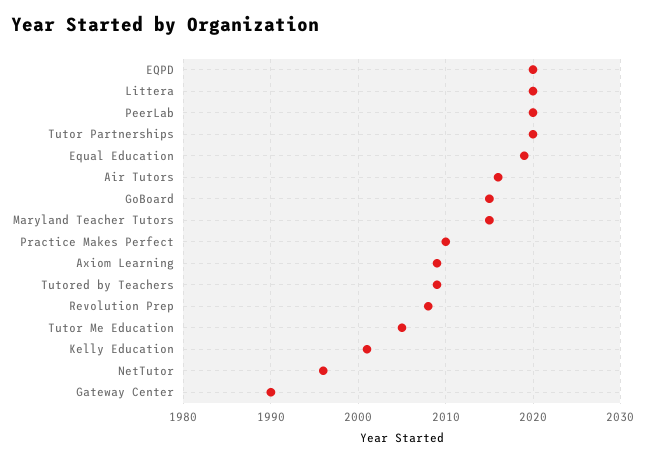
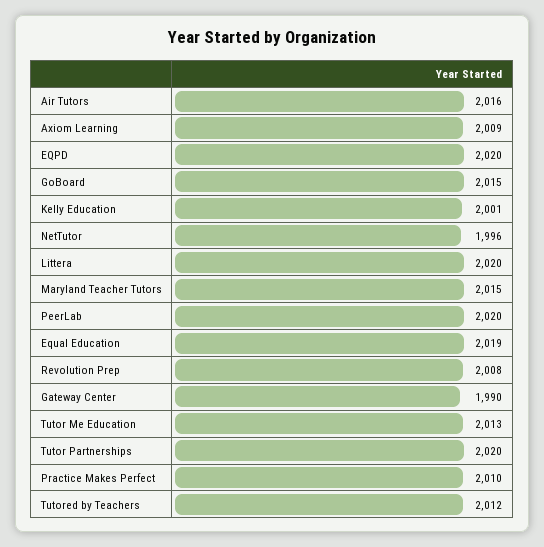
Tutored by Teachers: 2009 -> 2012
Tutor Me Education: 2005 -> 2013

